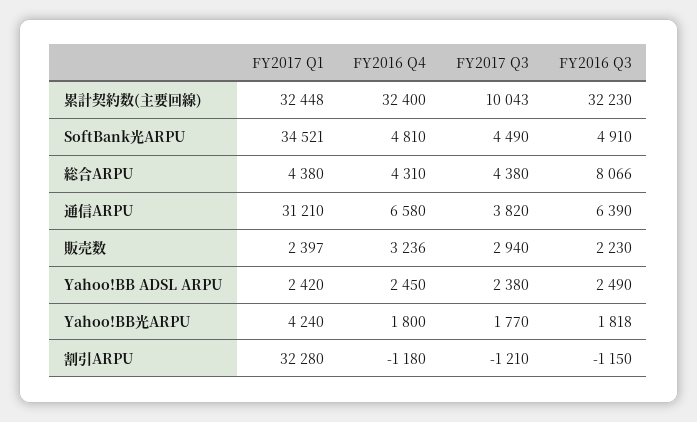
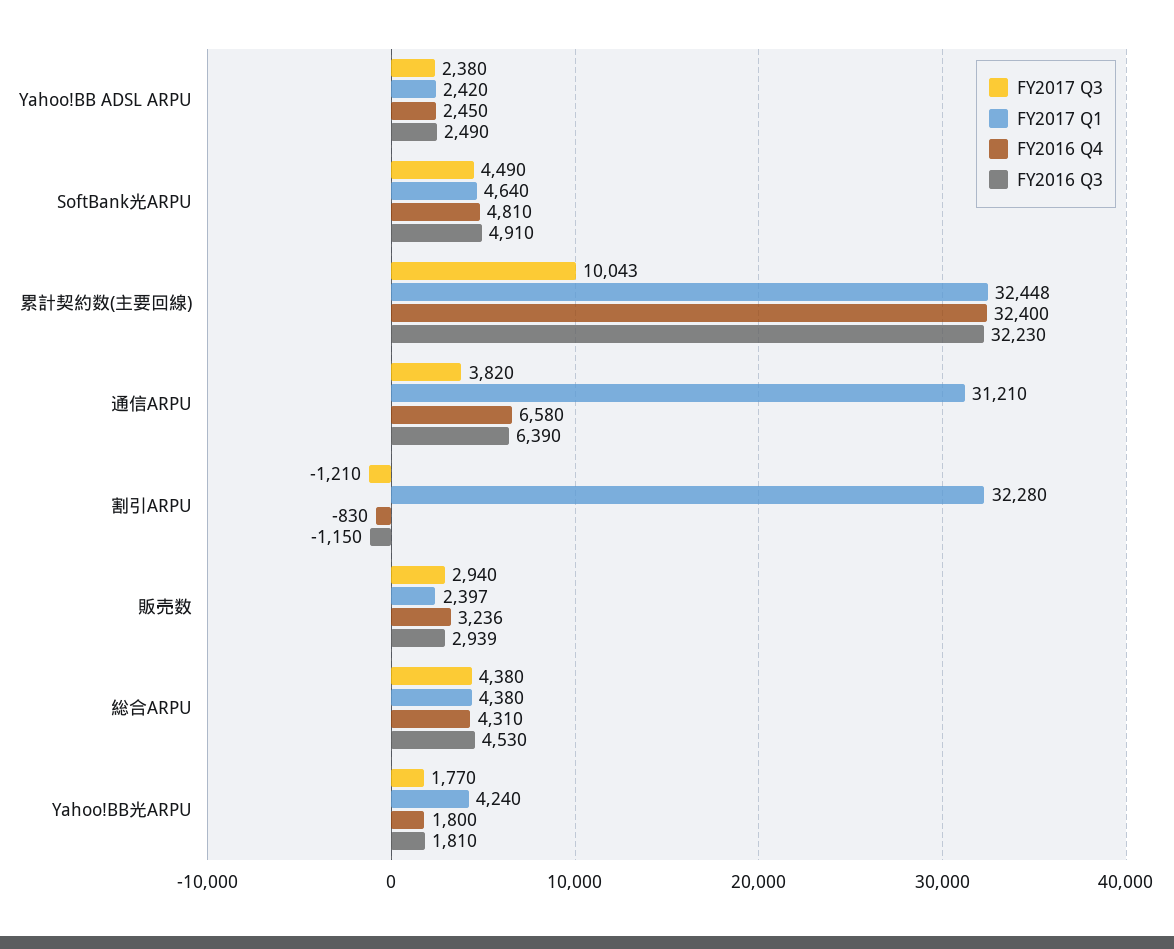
FY2017 Q1, SoftBank光ARPU: 34521 -> 4640
FY2016 Q3, 総合ARPU: 8066 -> 4530
FY2016 Q3, 販売数: 2230 -> 2939
FY2016 Q3, Yahoo!BB光ARPU: 1818 -> 1810
FY2016 Q4, 割引ARPU: -1180 -> -830

